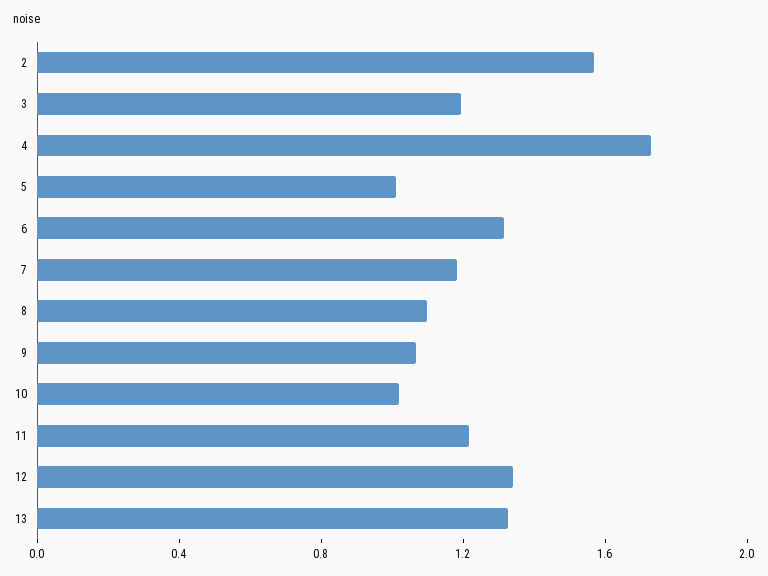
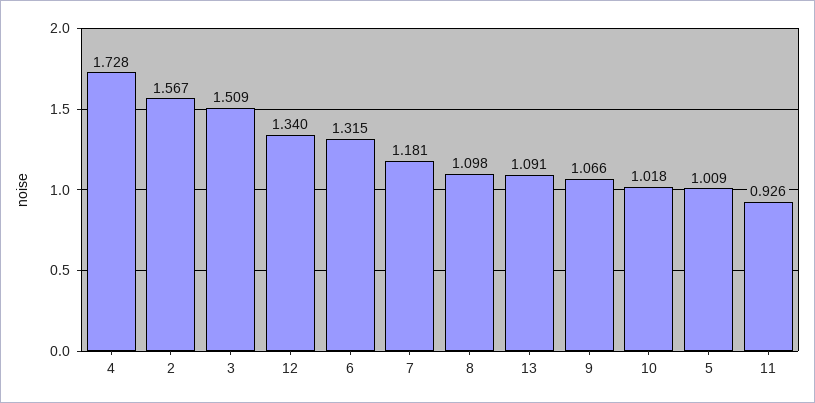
3: 1.2 -> 1.509
11: 1.2 -> 0.926
13: 1.3 -> 1.091

